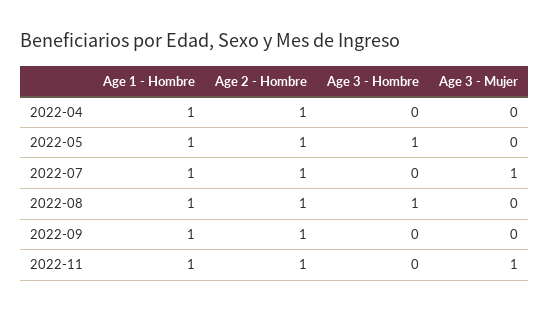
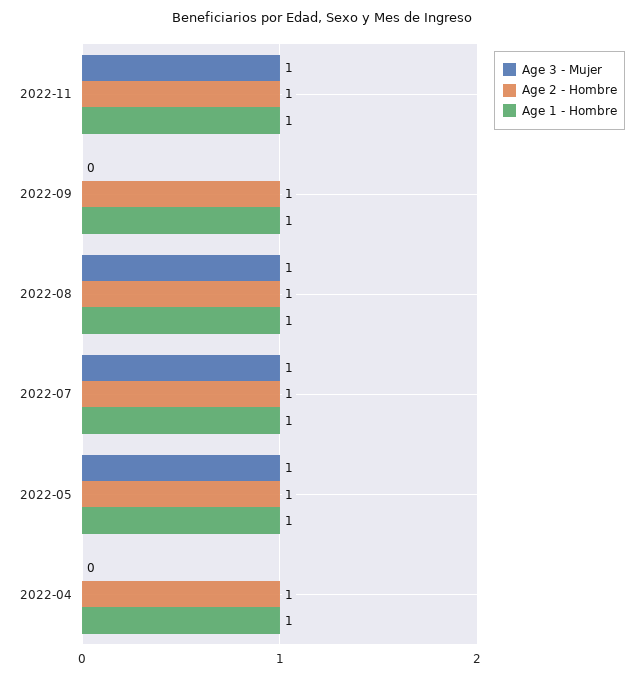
Age 3 - Hombre, 2022-04: 0 -> none
Age 3 - Hombre, 2022-05: 1 -> none
Age 3 - Mujer, 2022-05: 0 -> 1
Age 3 - Hombre, 2022-07: 0 -> none
Age 3 - Hombre, 2022-08: 1 -> none
Age 3 - Mujer, 2022-08: 0 -> 1
Age 3 - Hombre, 2022-09: 0 -> none
Age 3 - Hombre, 2022-11: 0 -> none

